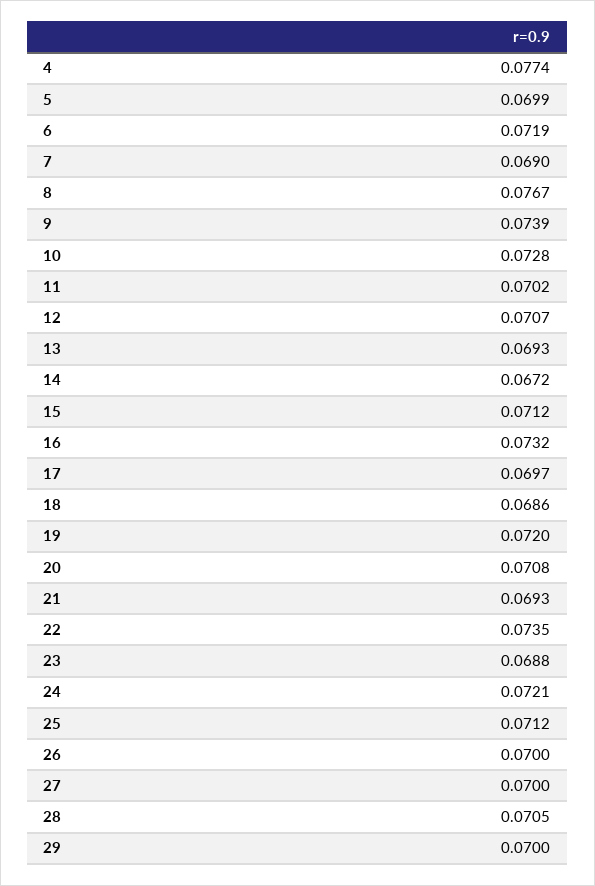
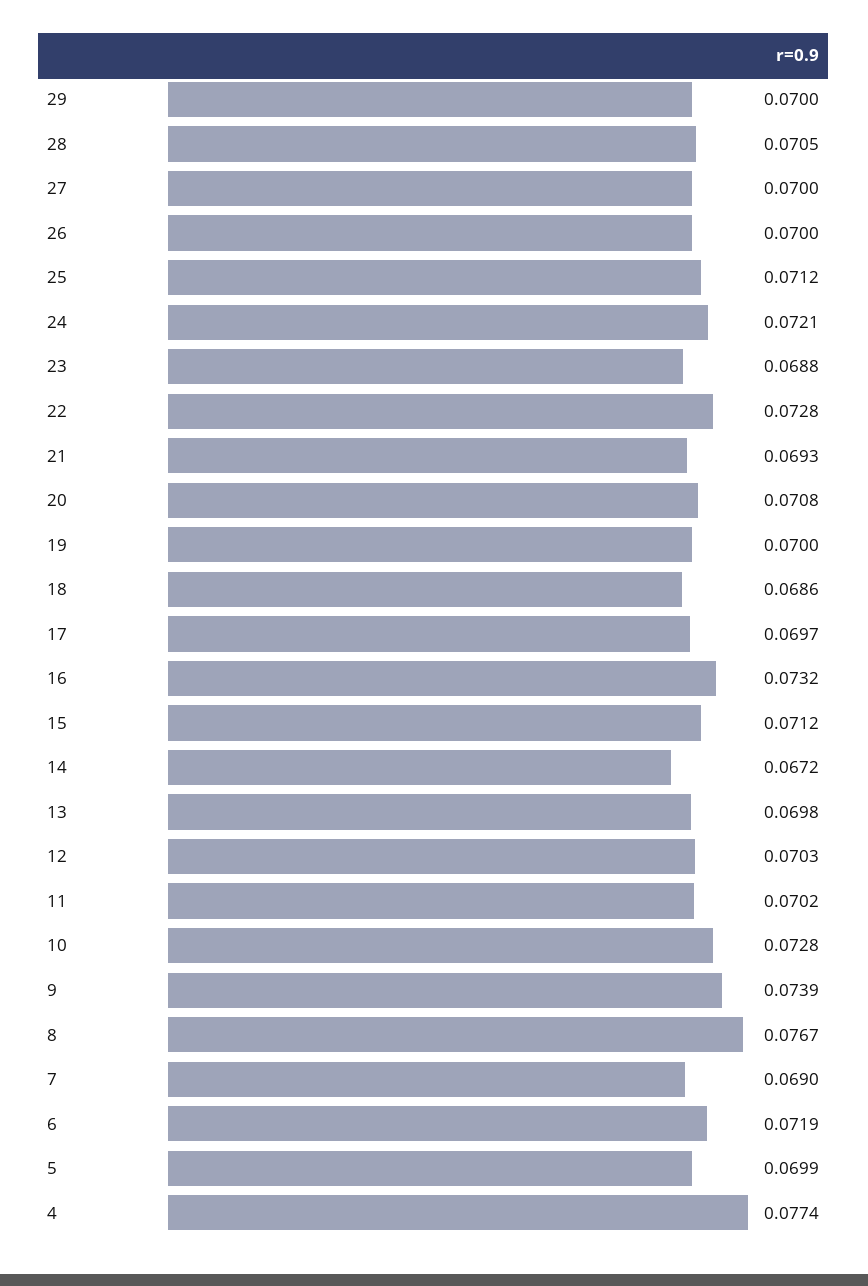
12: 0.0707 -> 0.0703
13: 0.0693 -> 0.0698
19: 0.072 -> 0.07
22: 0.0735 -> 0.0728

